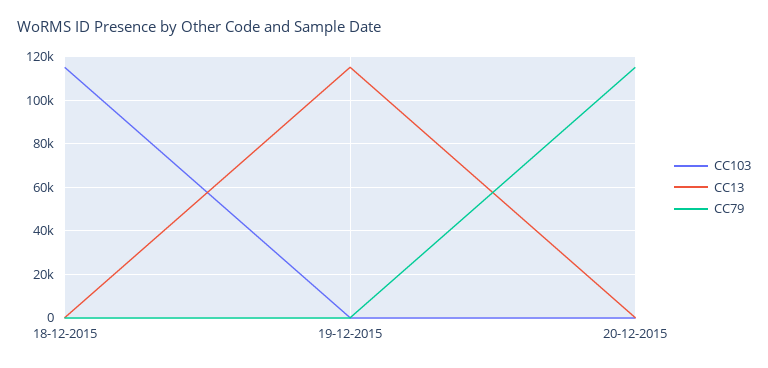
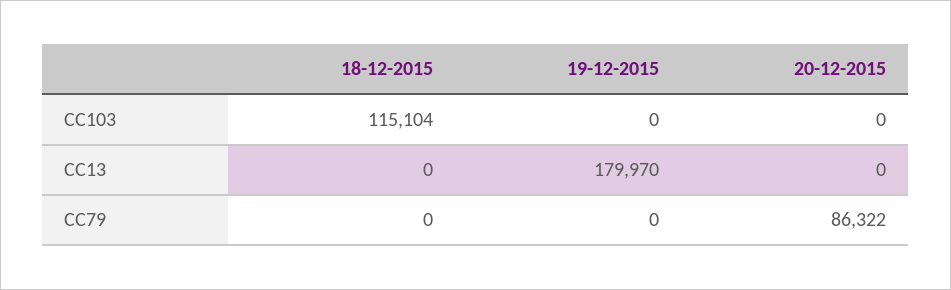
CC13, 19-12-2015: 115000 -> 179970
CC79, 20-12-2015: 115000 -> 86322

